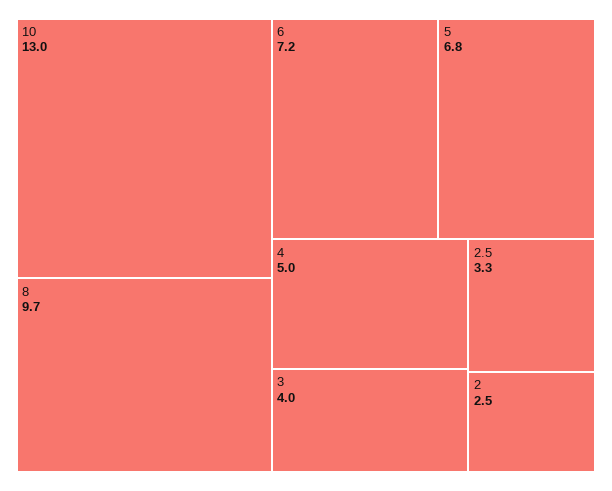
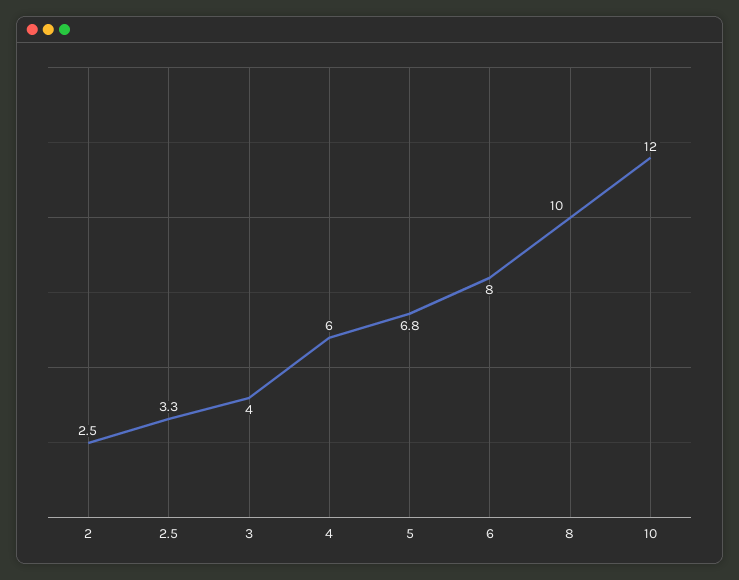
10: 13 -> 12
8: 9.7 -> 10
6: 7.2 -> 8
4: 5 -> 6

